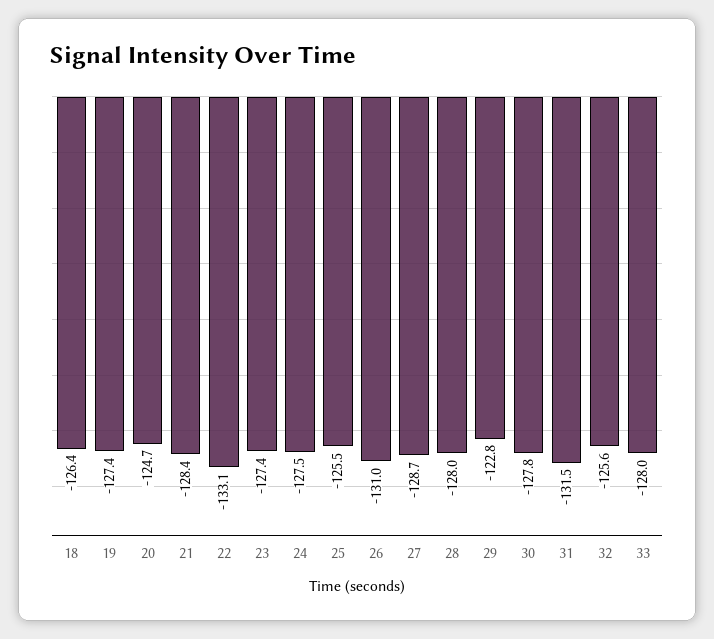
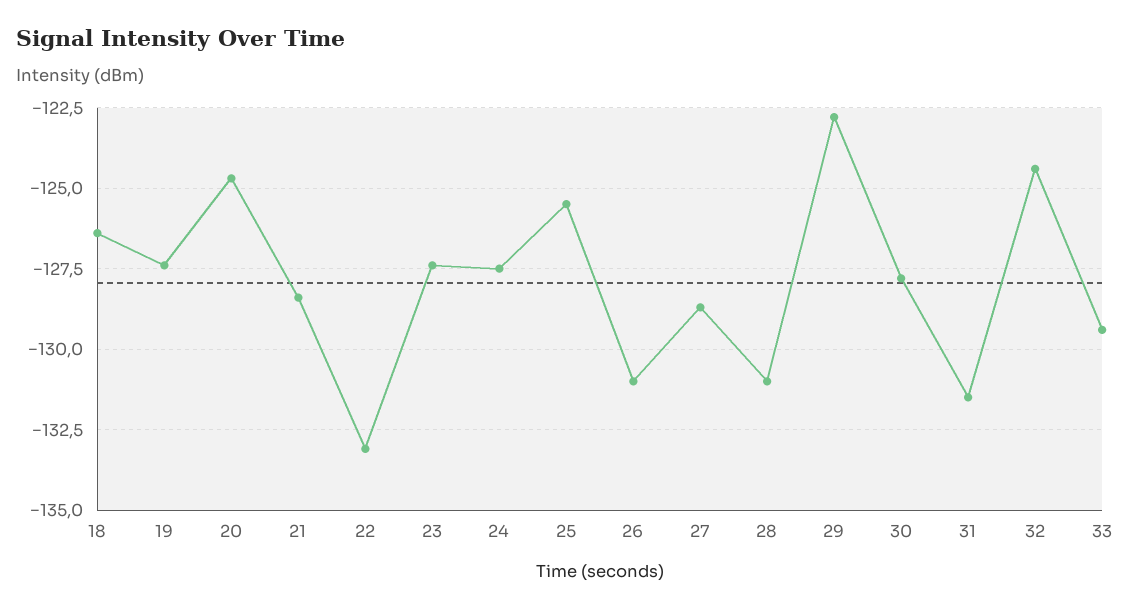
28: -128 -> -131
32: -125.6 -> -124.5
33: -128 -> -129.5

